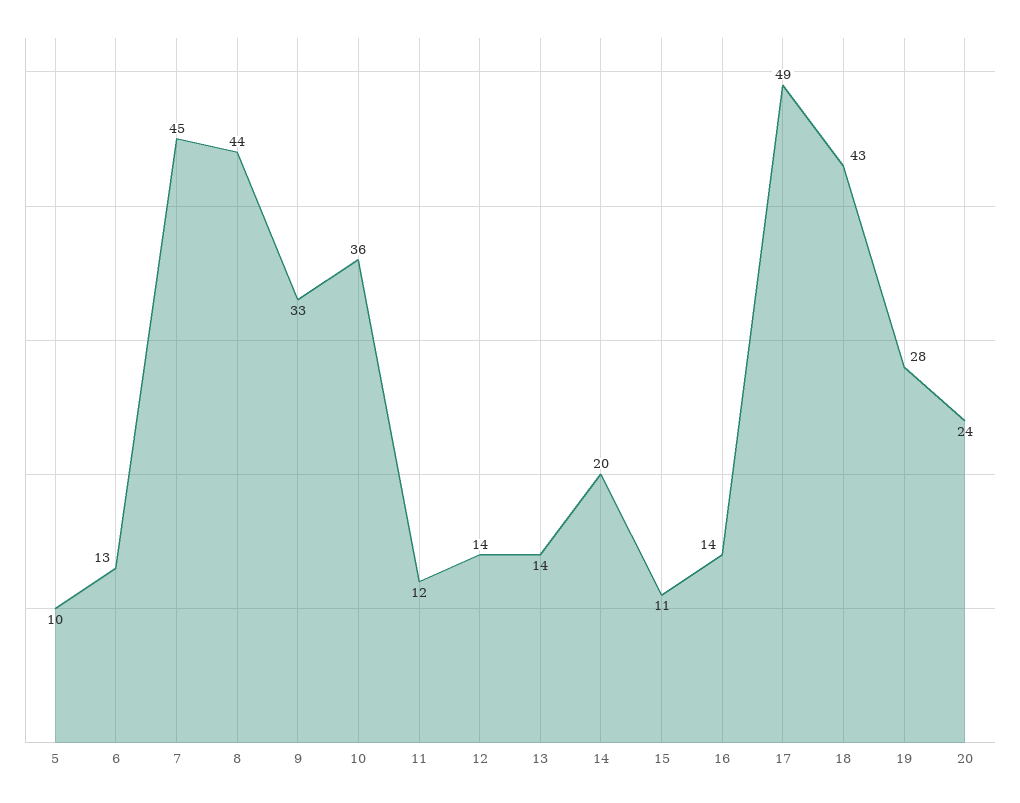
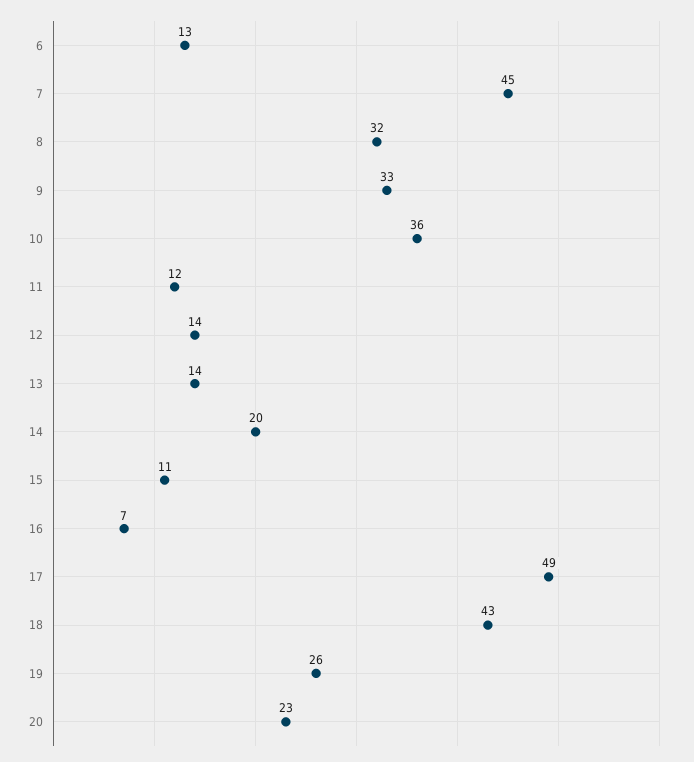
5: 10 -> none
8: 44 -> 32
16: 14 -> 7
19: 28 -> 26
20: 24 -> 23

